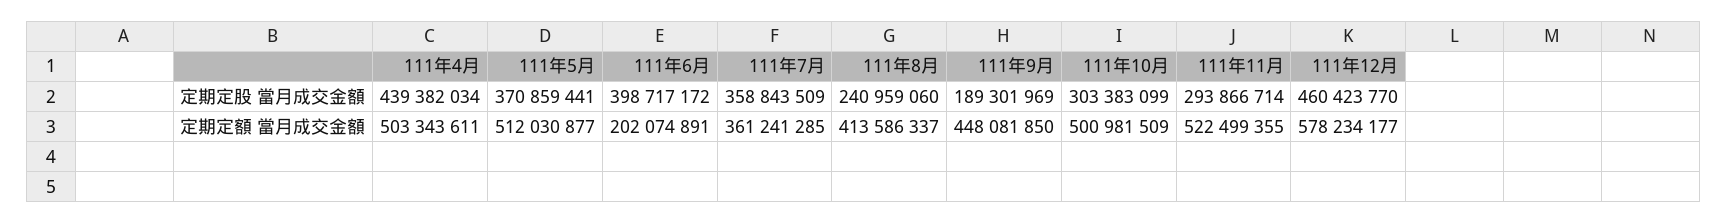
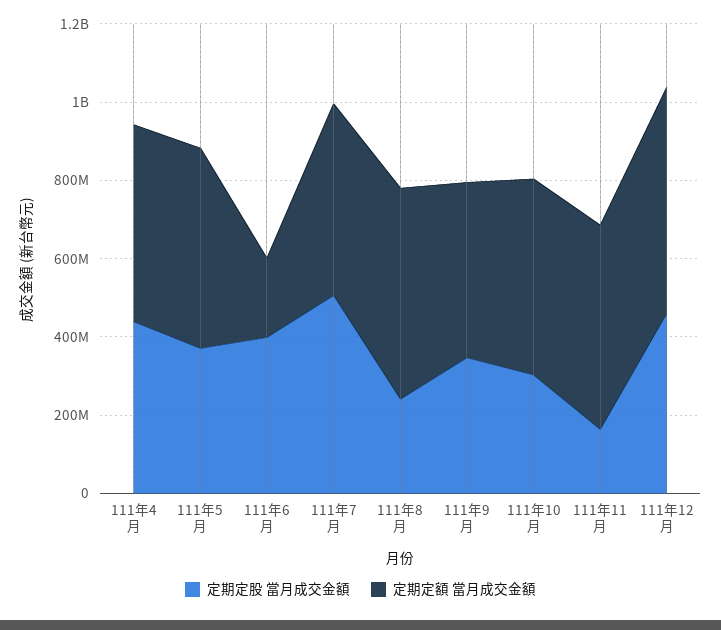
定期定股 當月成交金額, 111年7月: 358843509 -> 500000000
定期定股 當月成交金額, 111年9月: 189301969 -> 350000000
定期定股 當月成交金額, 111年11月: 293866714 -> 150000000
定期定額 當月成交金額, 111年7月: 361241285 -> 500000000
定期定額 當月成交金額, 111年8月: 413586337 -> 550000000

